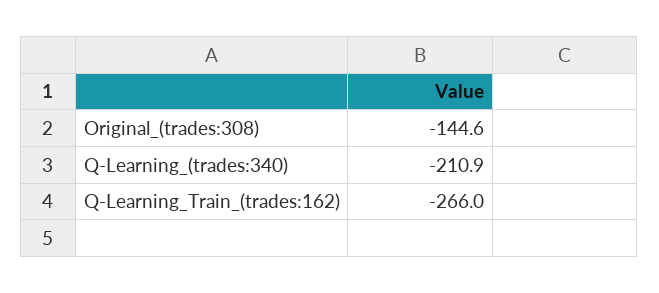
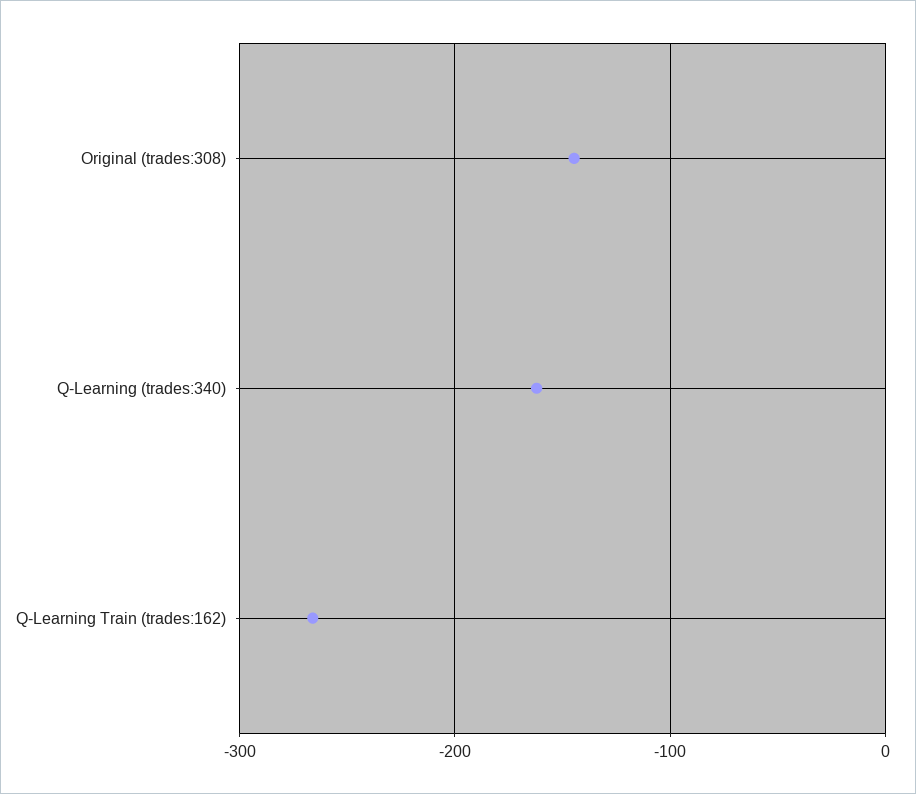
Q-Learning_(trades:340): -210.9 -> -160

